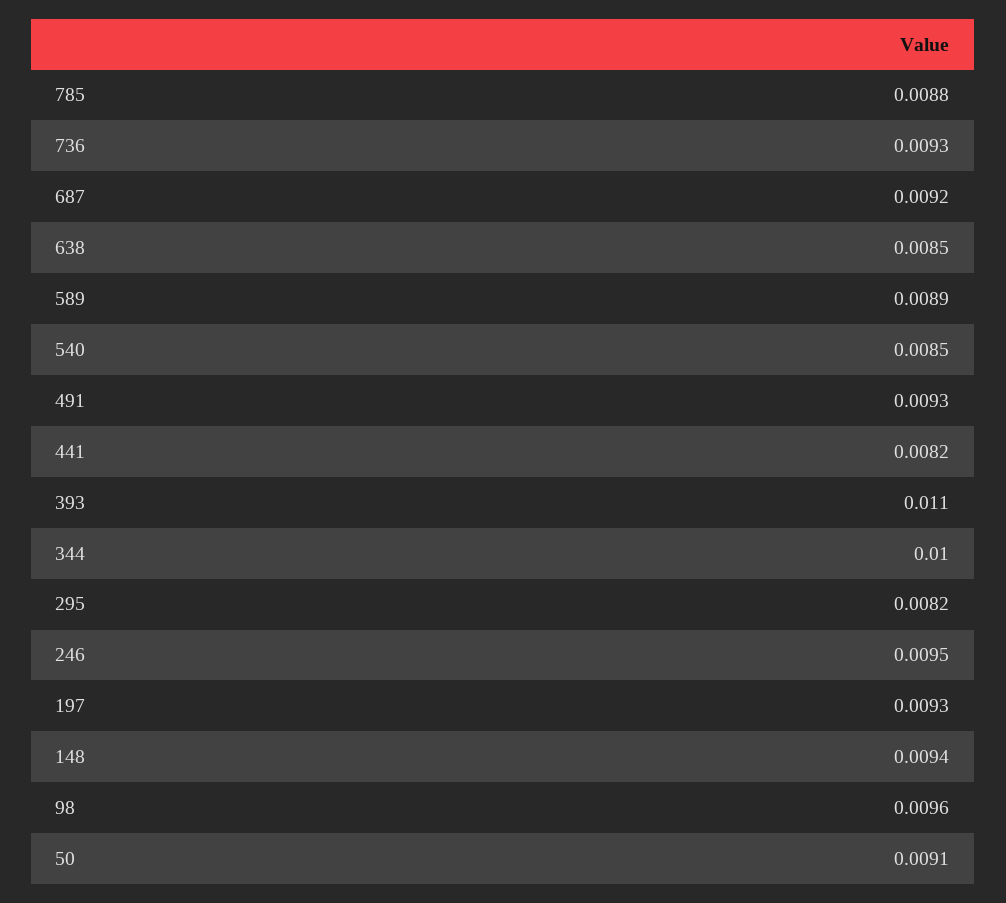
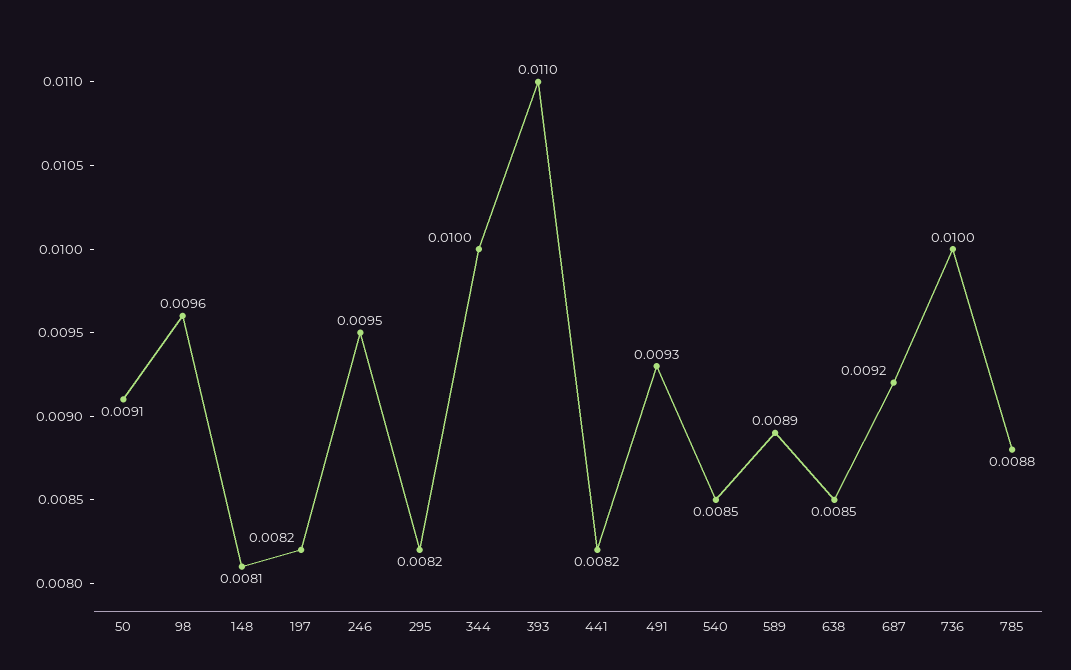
736: 0.0093 -> 0.01
197: 0.0093 -> 0.0082
148: 0.0094 -> 0.0081

